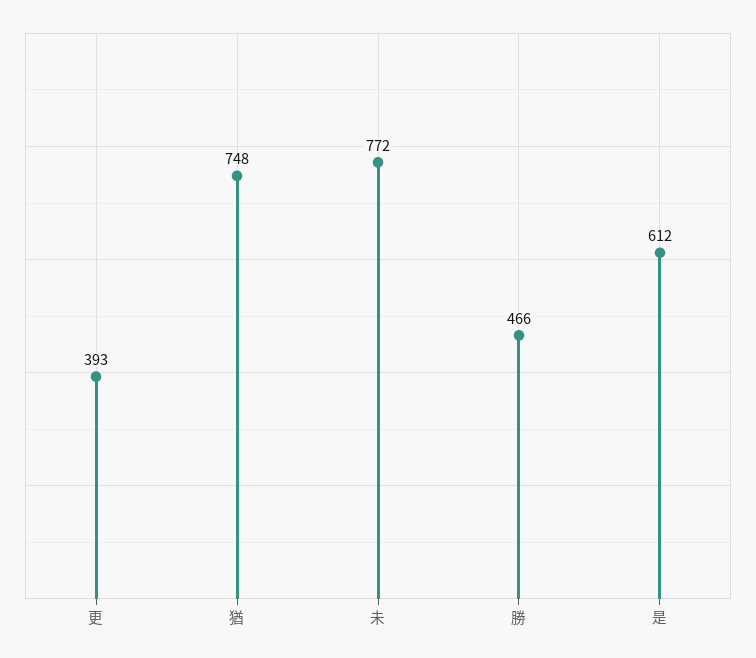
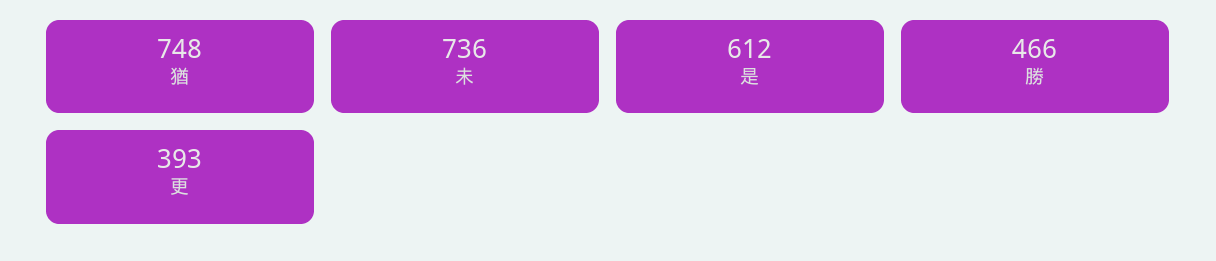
未: 772 -> 736

